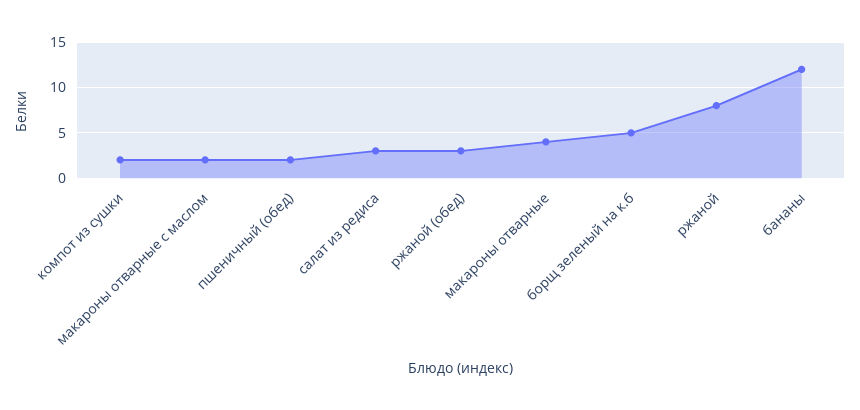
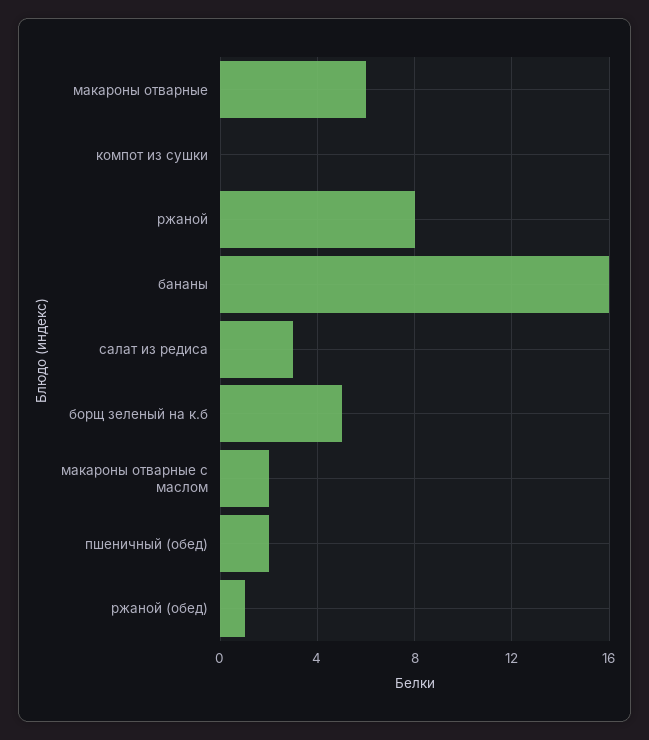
компот из сушки: 2 -> 0
ржаной (обед): 3 -> 1
макароны отварные: 4 -> 6
бананы: 12 -> 16

